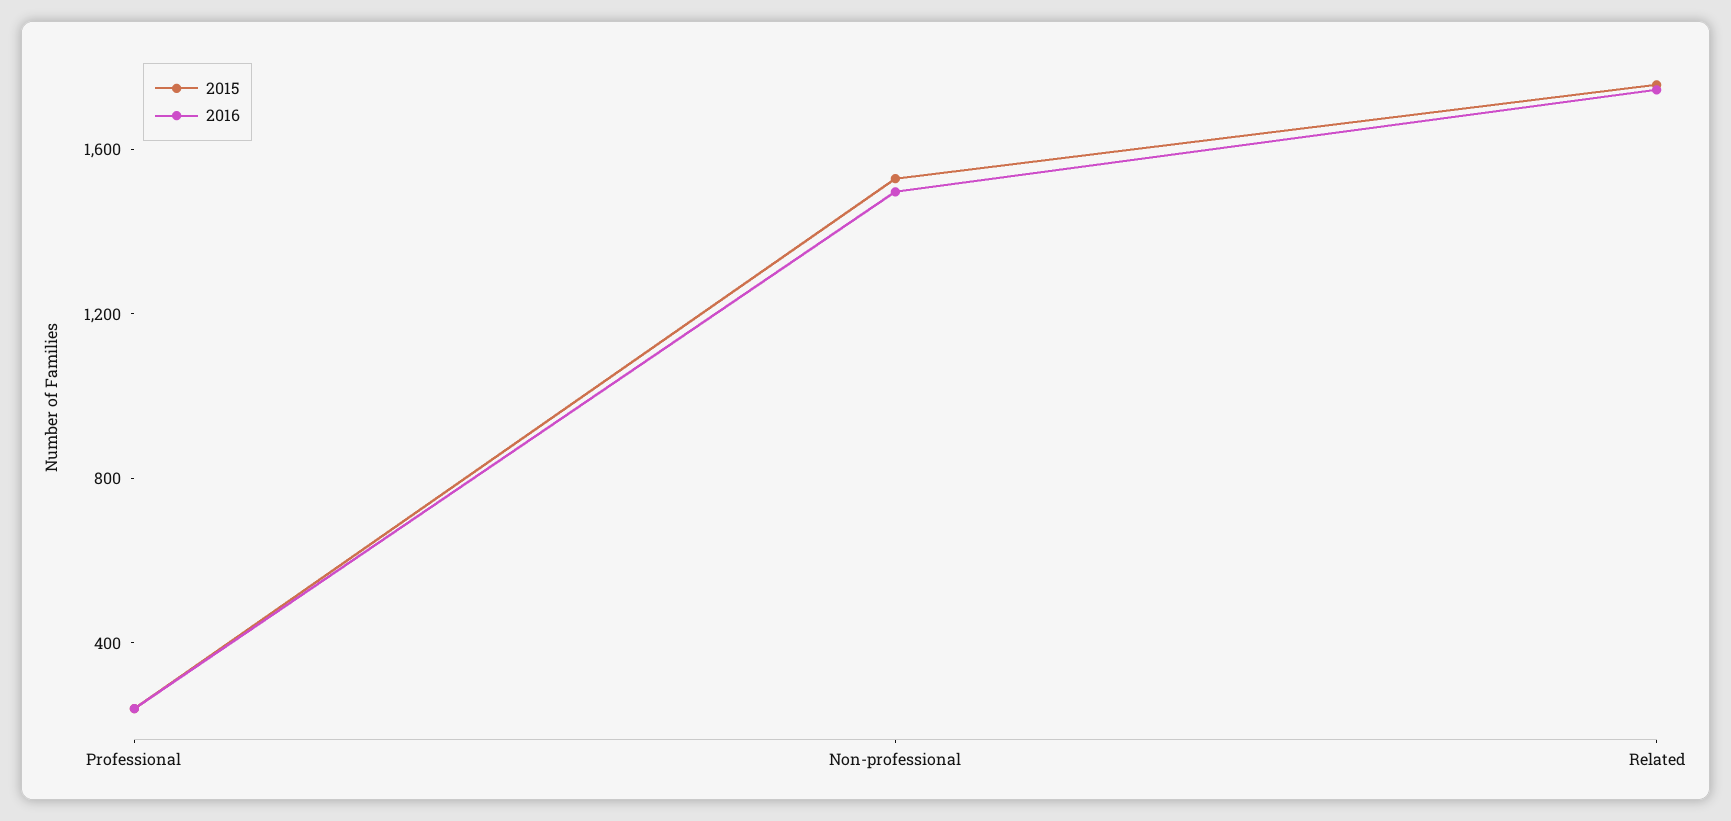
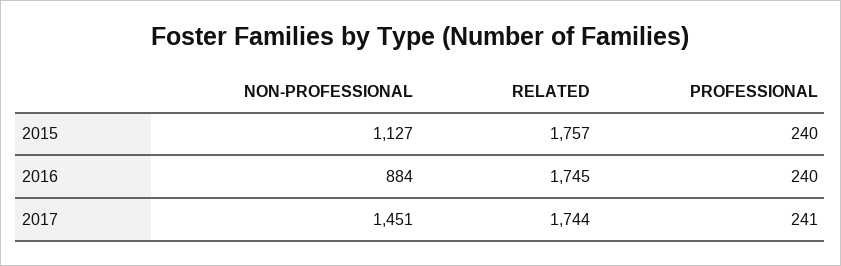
2015, Non-professional: 1500 -> 1127
2016, Non-professional: 1500 -> 884
2017, Non-professional: none -> 1451
2017, Related: none -> 1744
2017, Professional: none -> 241

